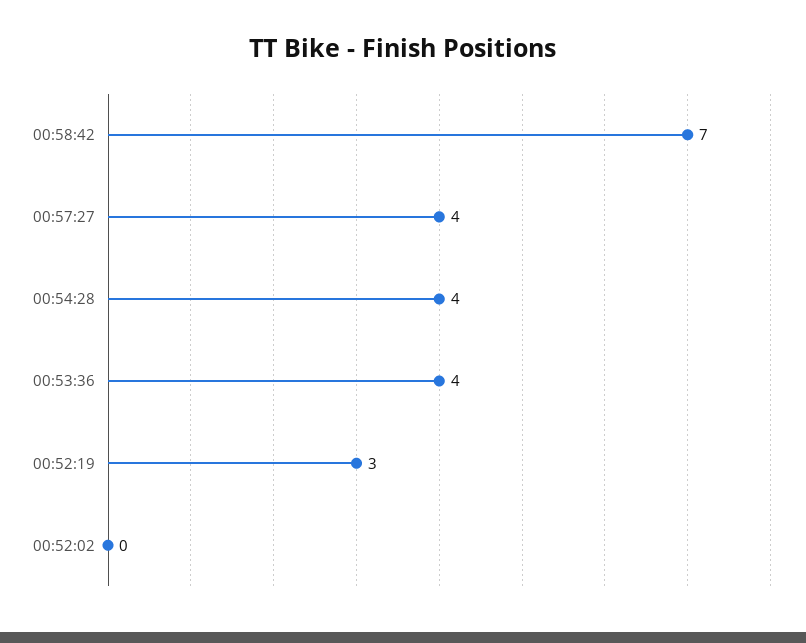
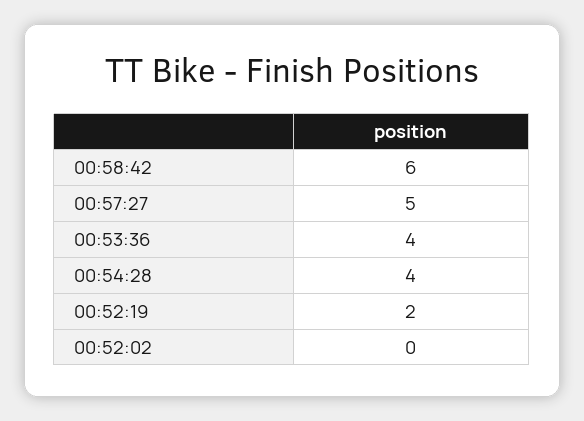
00:58:42: 7 -> 6
00:57:27: 4 -> 5
00:52:19: 3 -> 2

